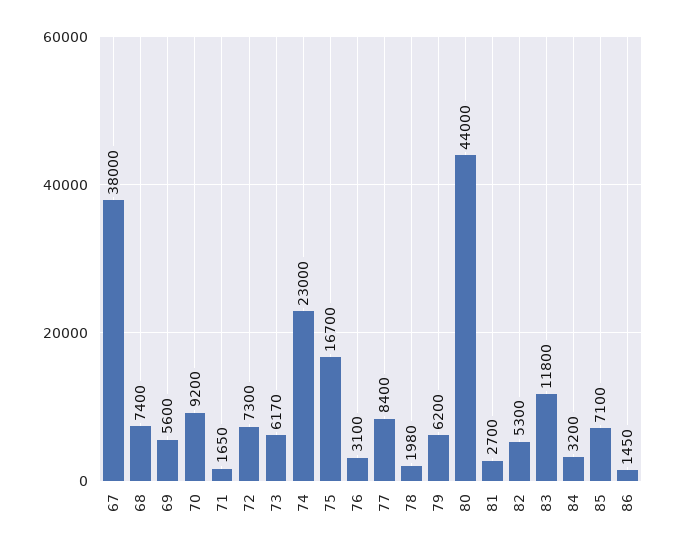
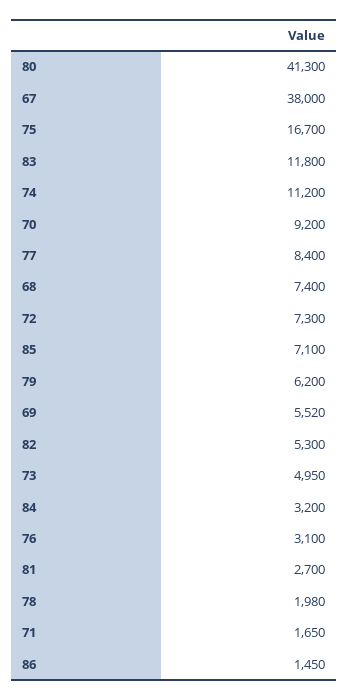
69: 5600 -> 5520
73: 6170 -> 4950
74: 23000 -> 11200
80: 44000 -> 41300

